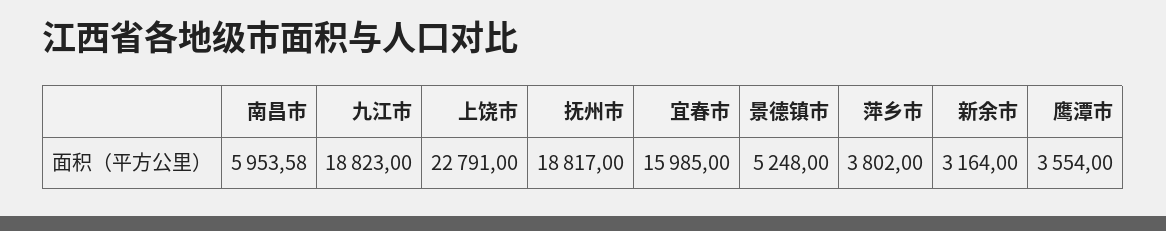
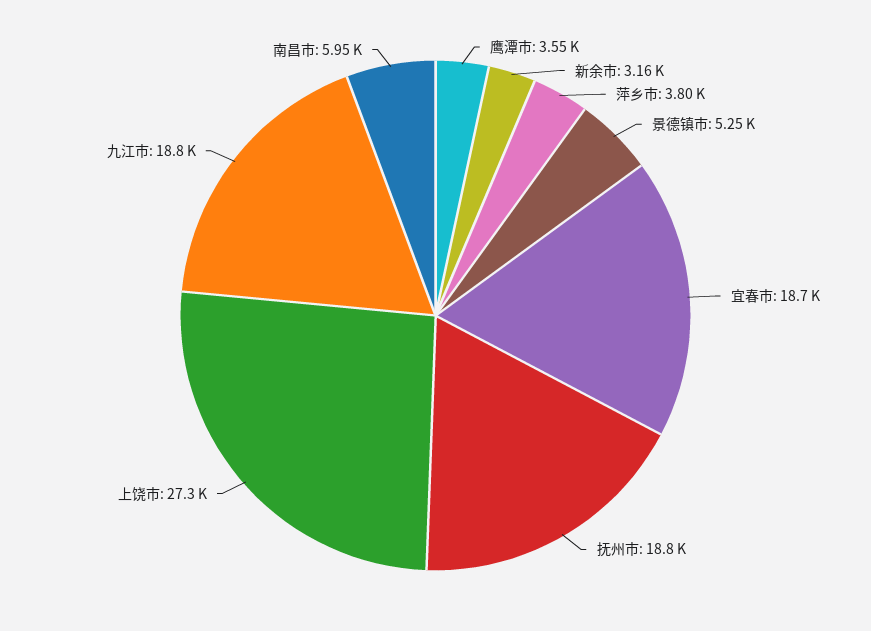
上饶市: 22791 -> 27300
宜春市: 15985 -> 18700

